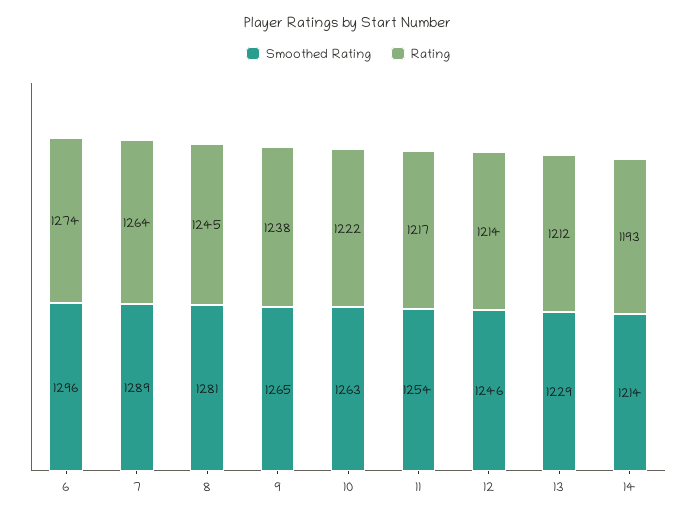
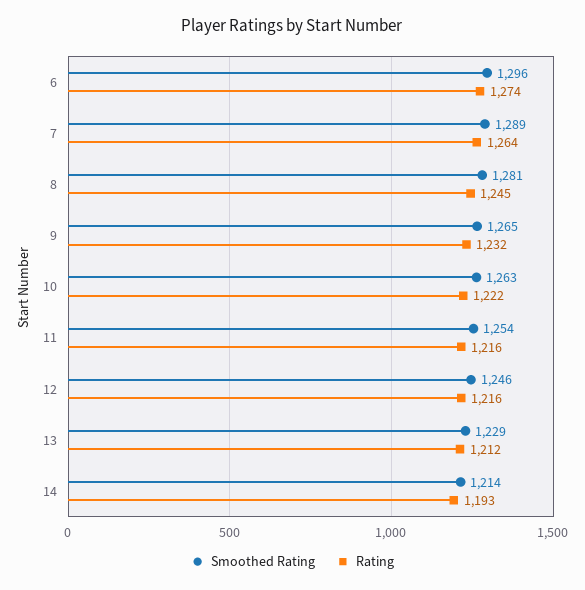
Rating, 9: 1238 -> 1232
Rating, 11: 1217 -> 1216
Rating, 12: 1214 -> 1216

